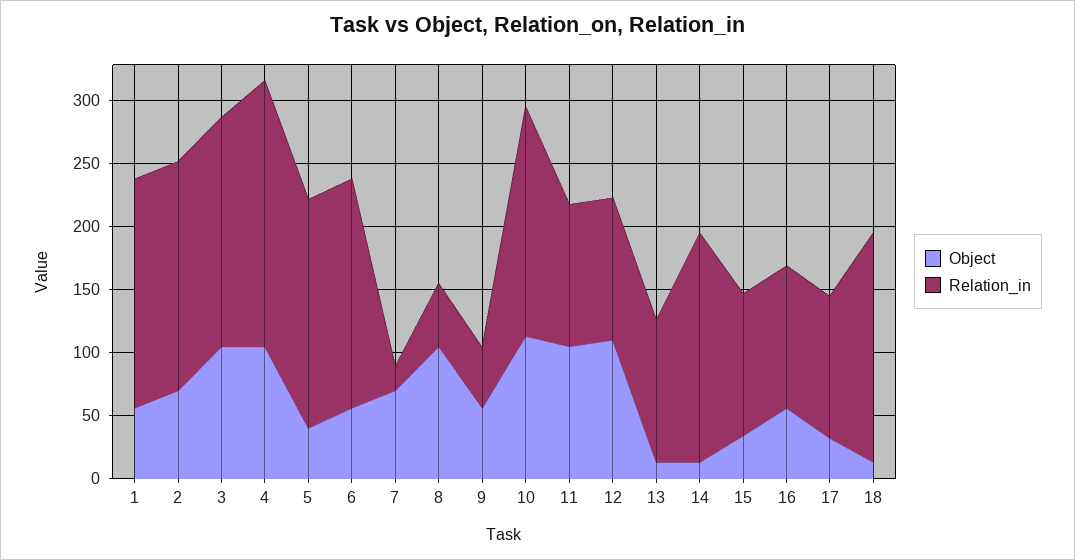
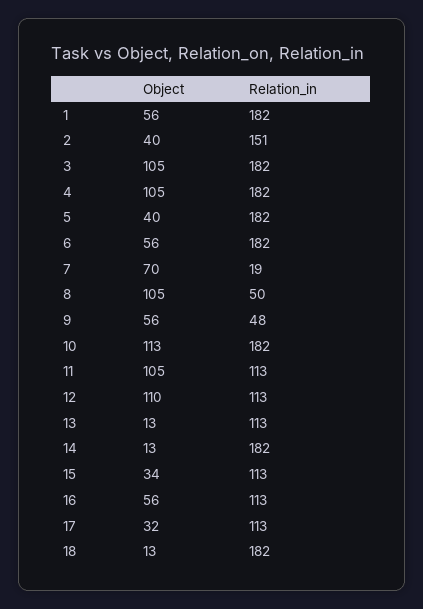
Object, 2: 70 -> 40
Relation_in, 2: 180 -> 151
Relation_in, 4: 210 -> 182

